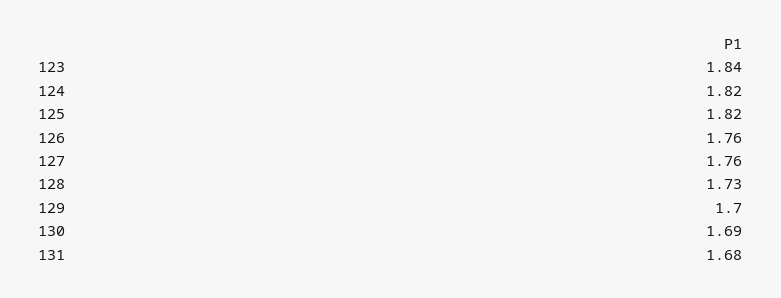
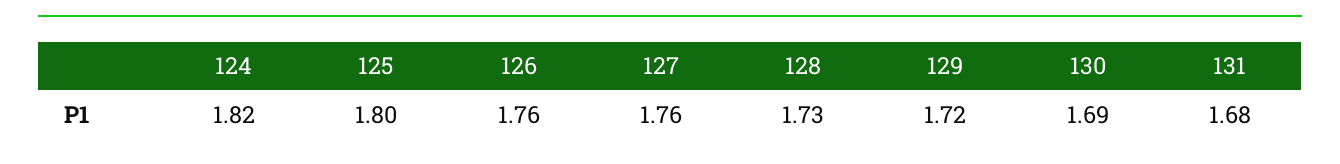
123: 1.84 -> none
125: 1.82 -> 1.8
129: 1.7 -> 1.72

